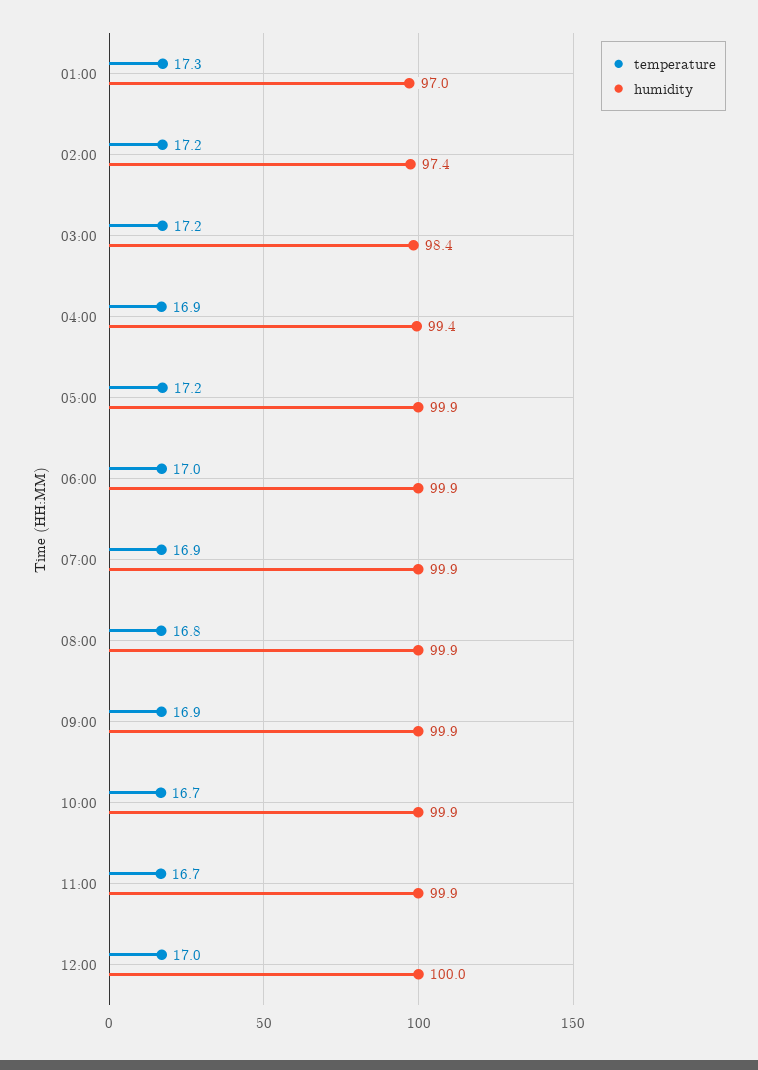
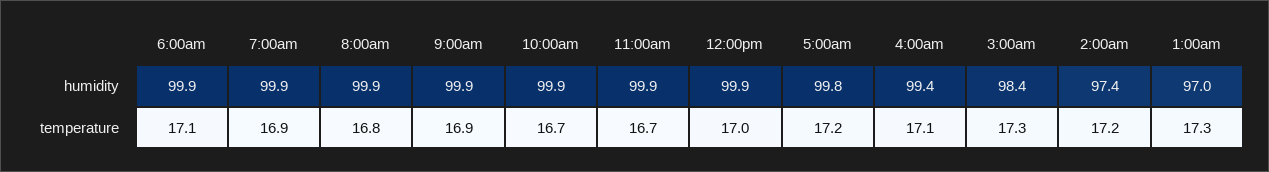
temperature, 03:00: 17.2 -> 17.3
temperature, 04:00: 16.9 -> 17.1
humidity, 05:00: 99.9 -> 99.8
temperature, 06:00: 17 -> 17.1
humidity, 12:00: 100 -> 99.9

